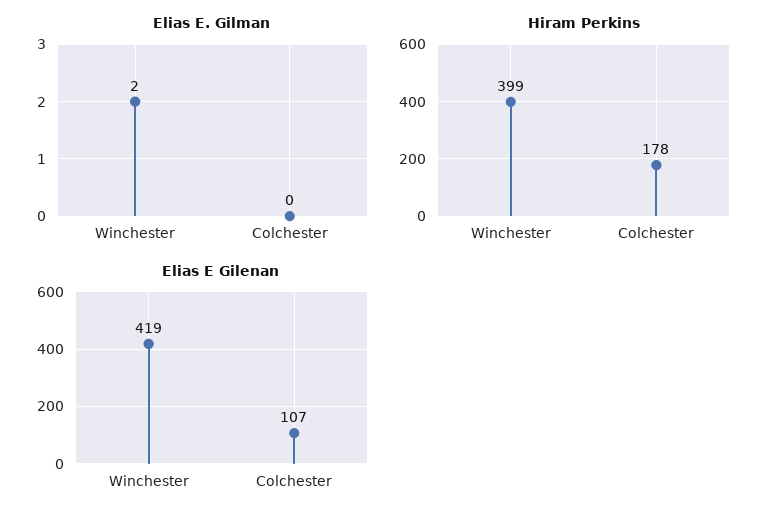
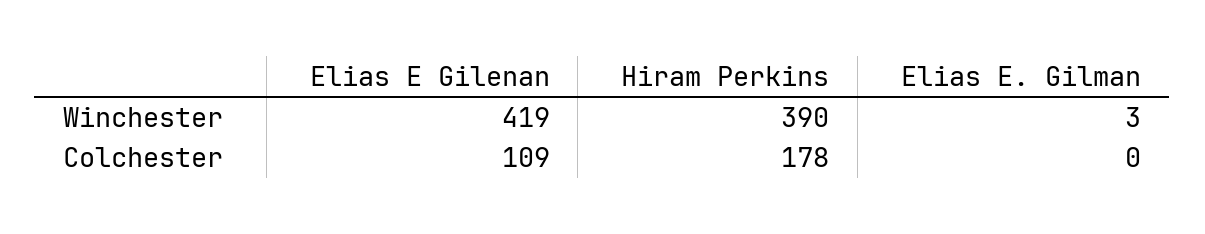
Elias E. Gilman, Winchester: 2 -> 3
Hiram Perkins, Winchester: 399 -> 390
Elias E Gilenan, Colchester: 107 -> 109

